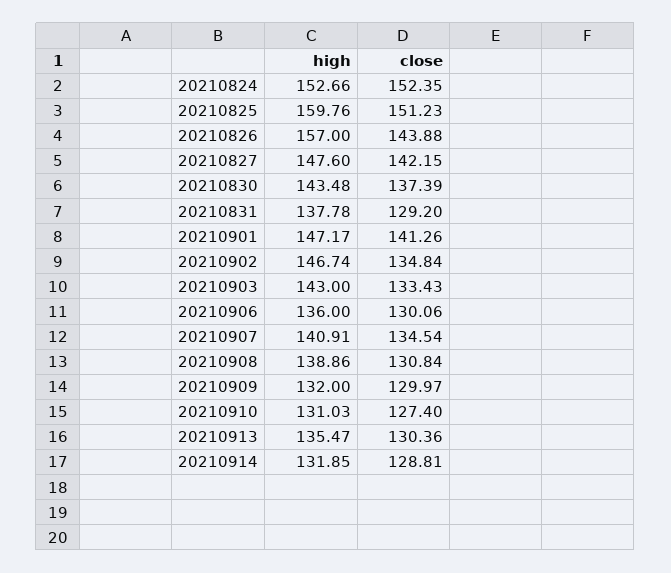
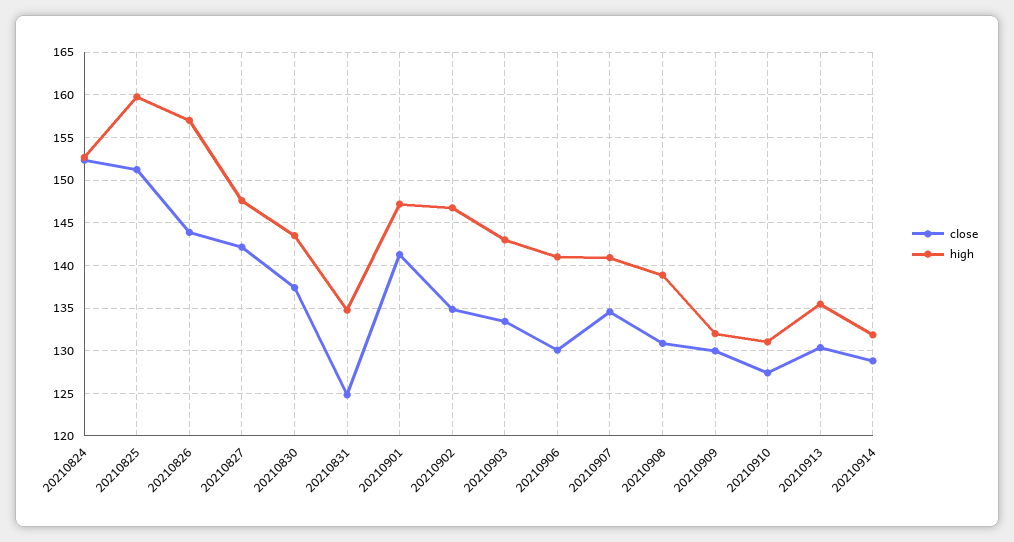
high, 20210831: 137.78 -> 135
close, 20210831: 129.2 -> 125
high, 20210906: 136 -> 141

